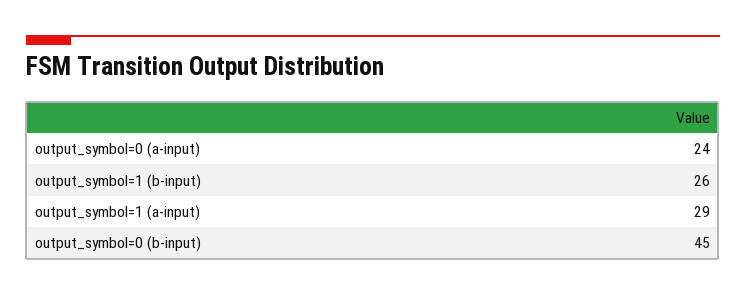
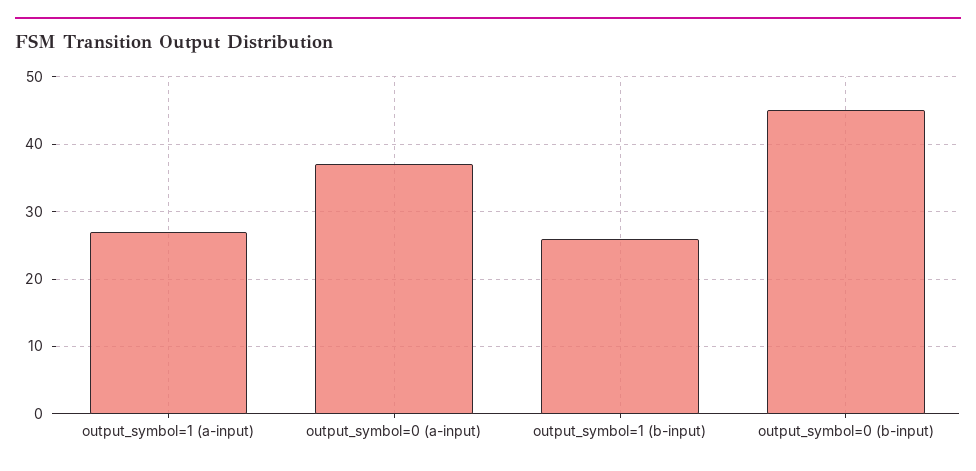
output_symbol=0 (a-input): 24 -> 37
output_symbol=1 (a-input): 29 -> 27

